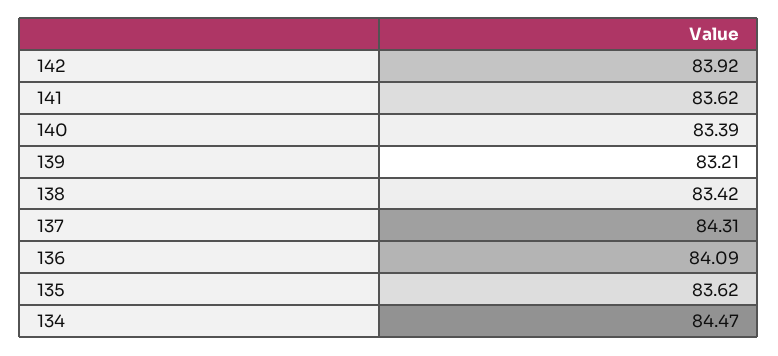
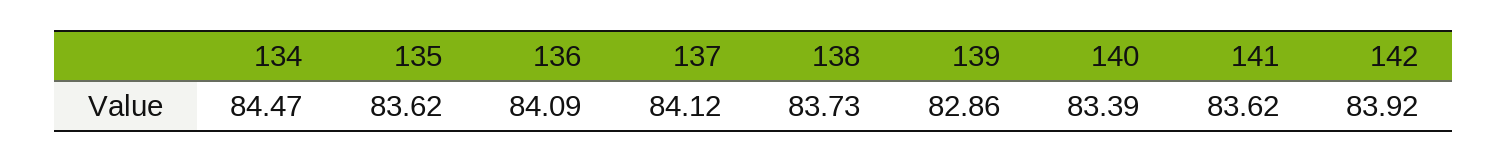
139: 83.21 -> 82.86
138: 83.42 -> 83.73
137: 84.31 -> 84.12

